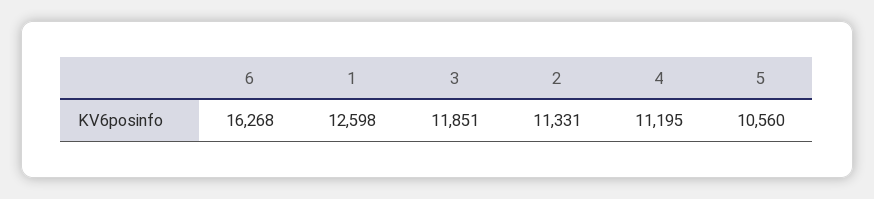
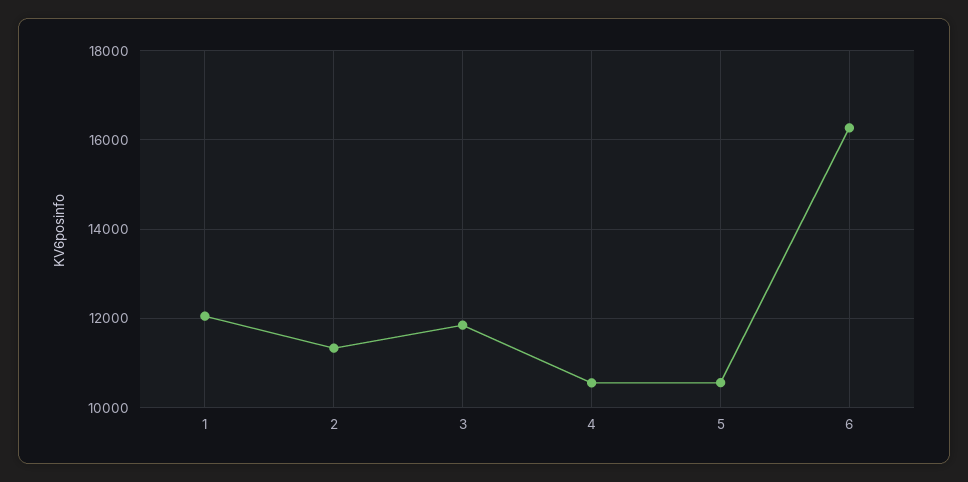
1: 12598 -> 12000
4: 11195 -> 10600

